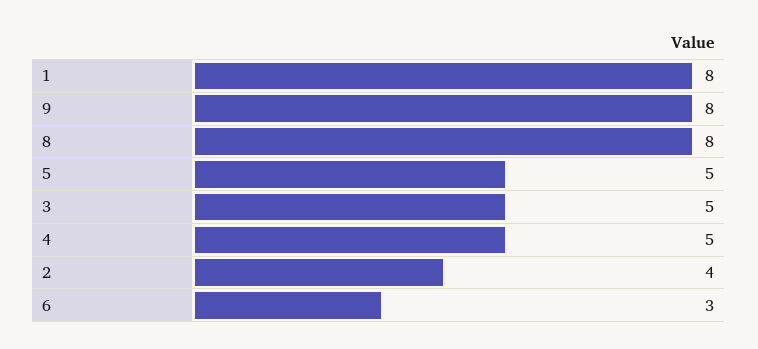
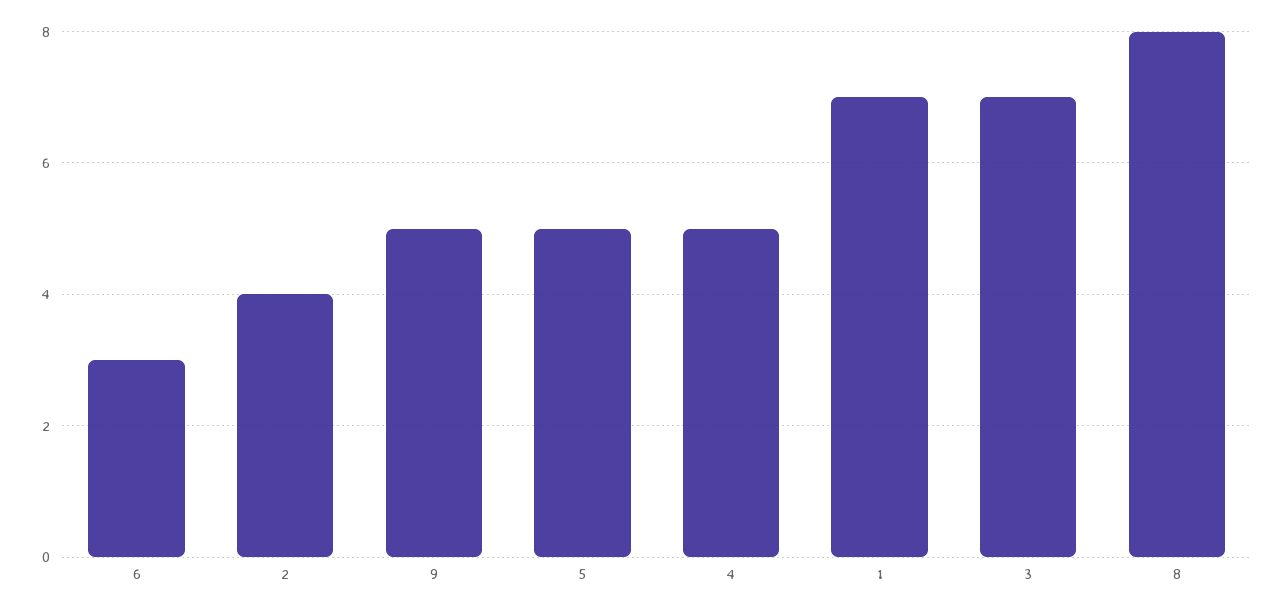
1: 8 -> 7
9: 8 -> 5
3: 5 -> 7

